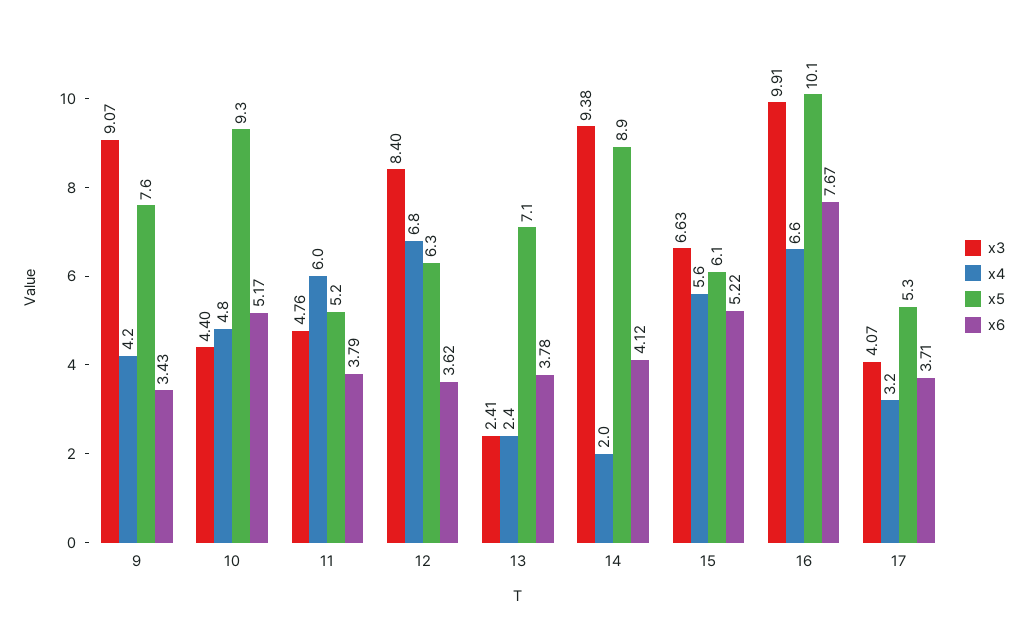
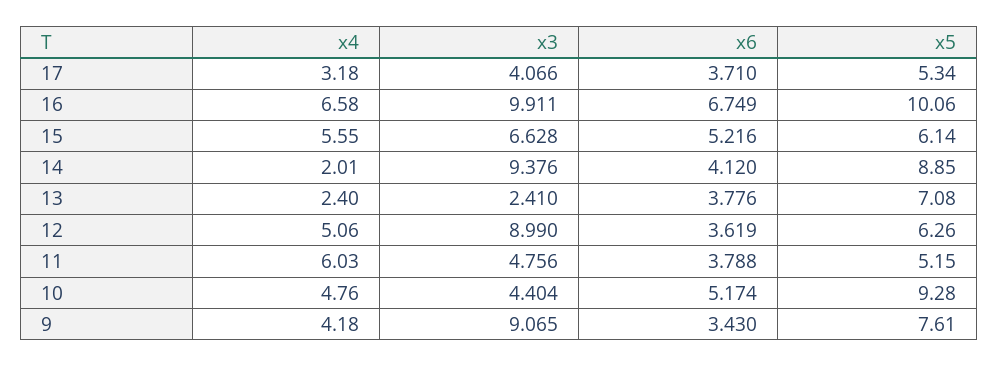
x3, 12: 8.4 -> 8.99
x4, 12: 6.8 -> 5.06
x6, 16: 7.67 -> 6.749

